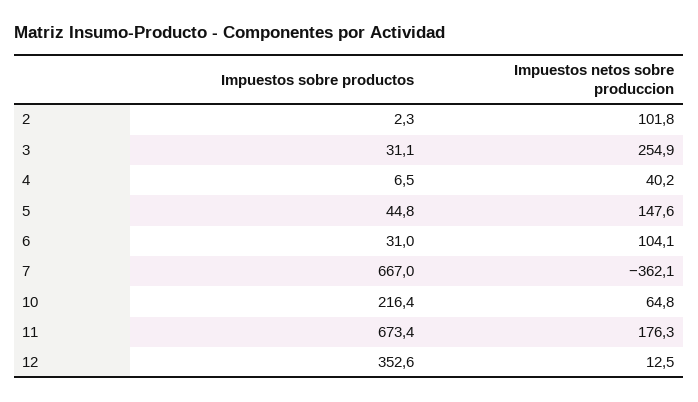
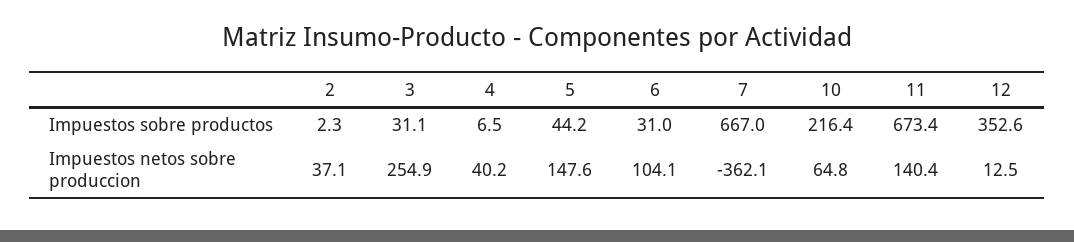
Impuestos netos sobre produccion, 2: 101.8 -> 37.1
Impuestos sobre productos, 5: 44.8 -> 44.2
Impuestos netos sobre produccion, 11: 176.3 -> 140.4

